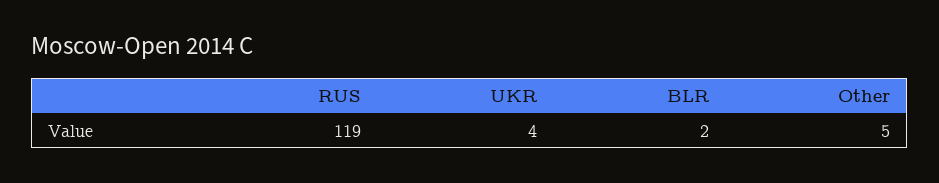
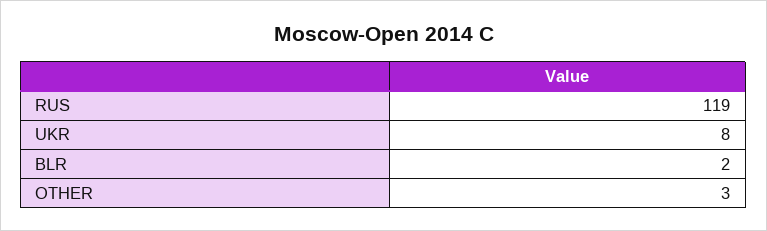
UKR: 4 -> 8
Other: 5 -> 3

